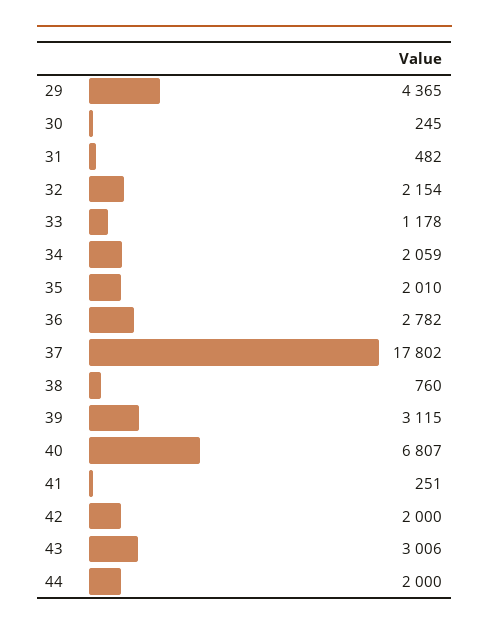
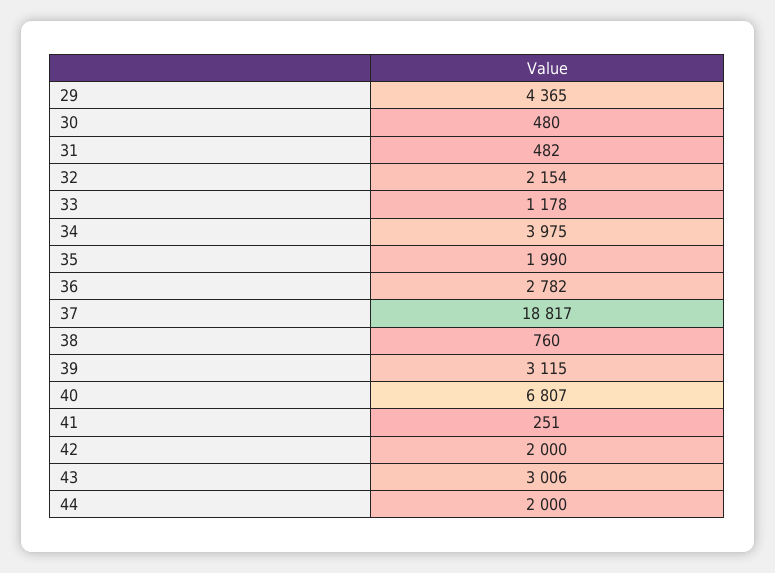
30: 245 -> 480
34: 2059 -> 3975
35: 2010 -> 1990
37: 17802 -> 18817

